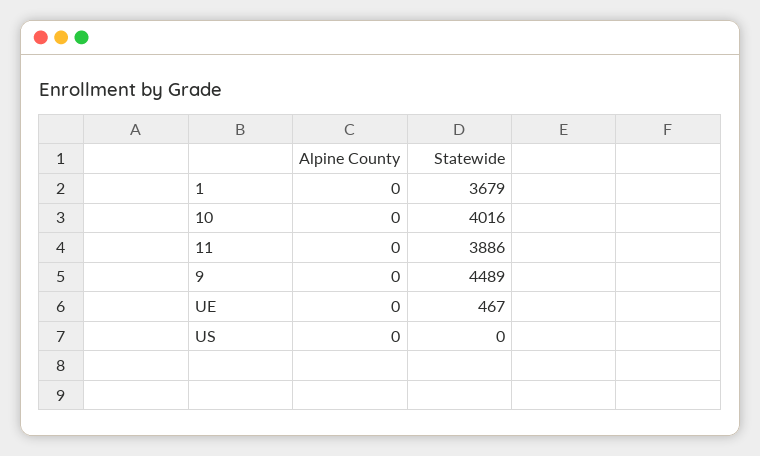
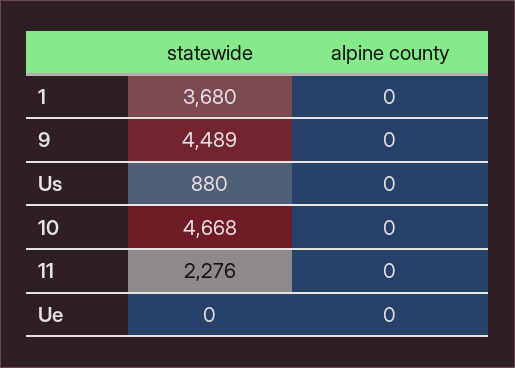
Statewide, 1: 3679 -> 3680
Statewide, 10: 4016 -> 4668
Statewide, 11: 3886 -> 2276
Statewide, UE: 467 -> 0
Statewide, US: 0 -> 880

